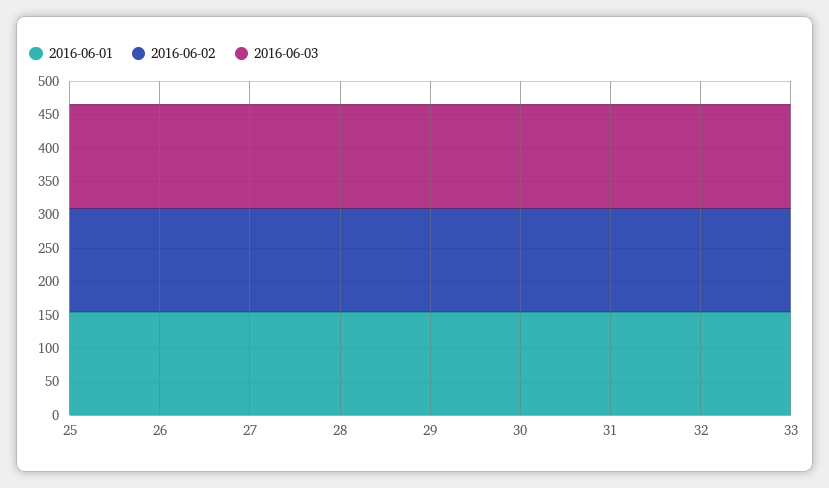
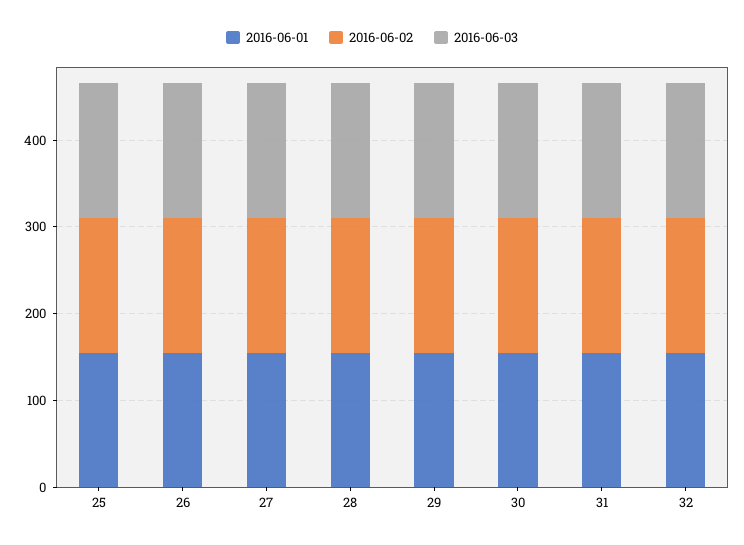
2016-06-01, 33: 150 -> none
2016-06-02, 33: 150 -> none
2016-06-03, 33: 150 -> none

